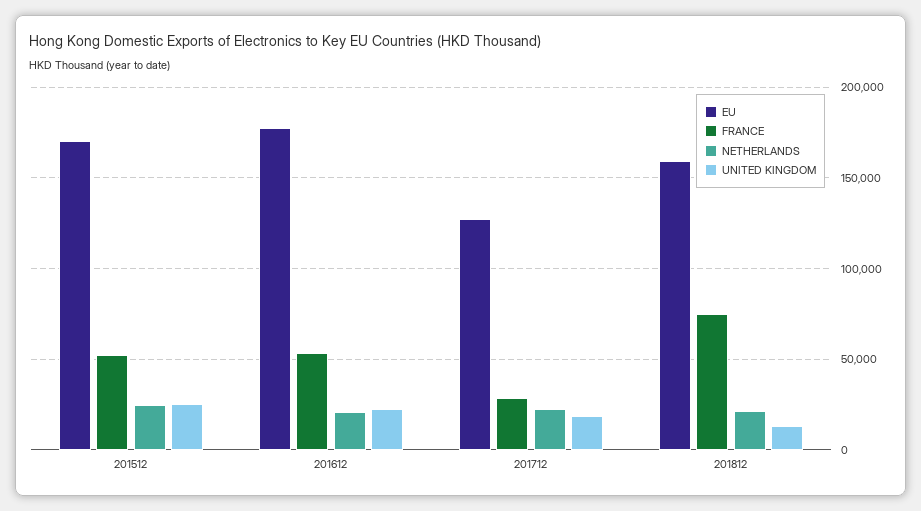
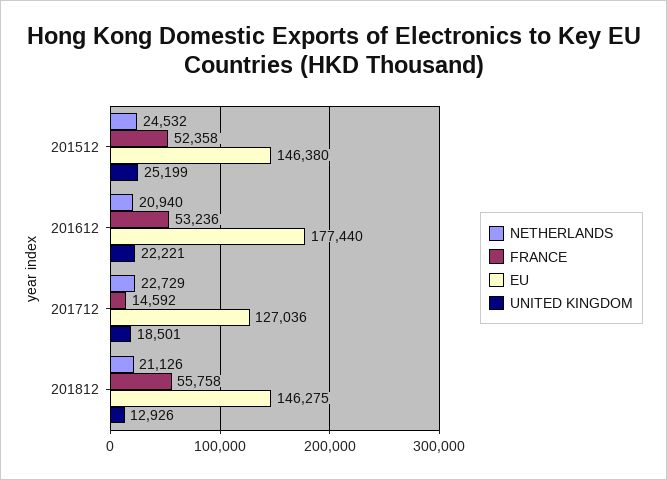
EU, 201512: 170000 -> 146380
FRANCE, 201712: 30000 -> 14592
EU, 201812: 160000 -> 146275
FRANCE, 201812: 75000 -> 55758

